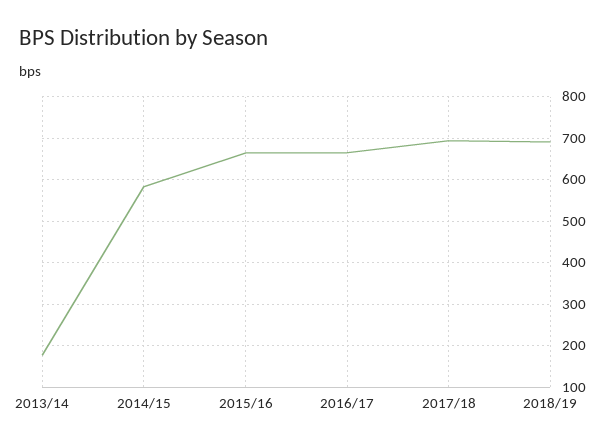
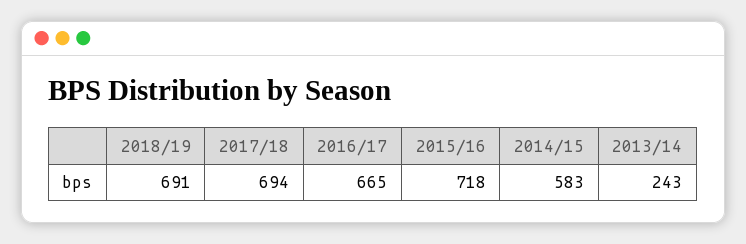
2013/14: 180 -> 243
2015/16: 660 -> 718

